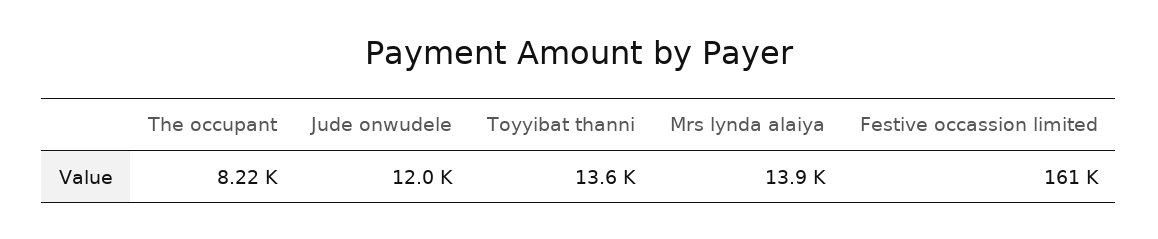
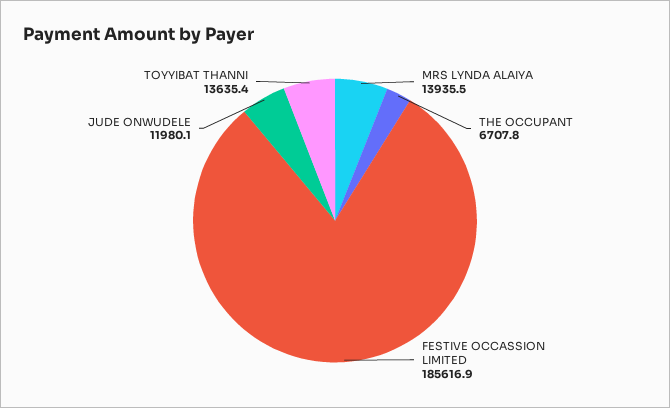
The occupant: 8220 -> 6707.8
Festive occassion limited: 161000 -> 185616.9

